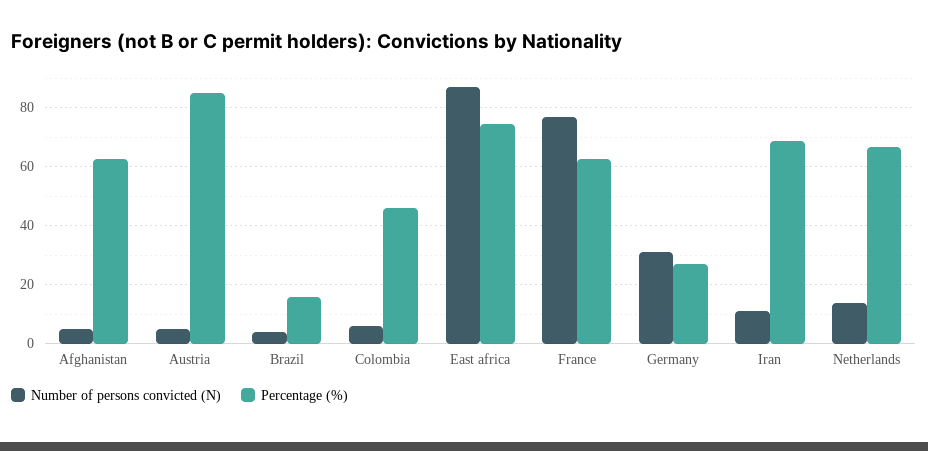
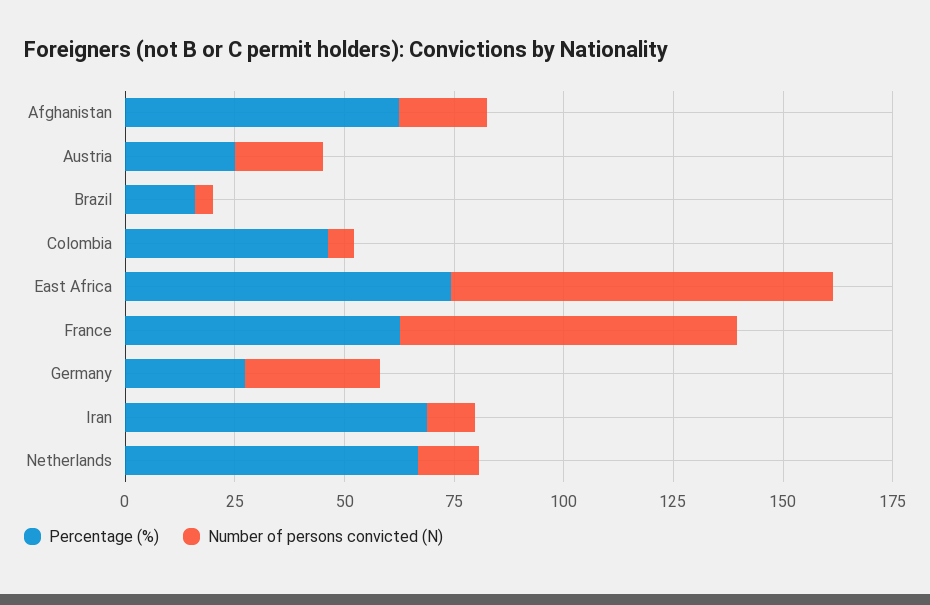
Number of persons convicted (N), Afghanistan: 5 -> 20
Number of persons convicted (N), Austria: 5 -> 20
Percentage (%), Austria: 85 -> 25

